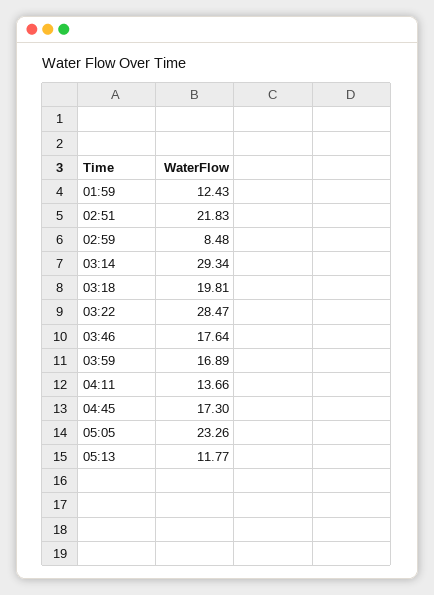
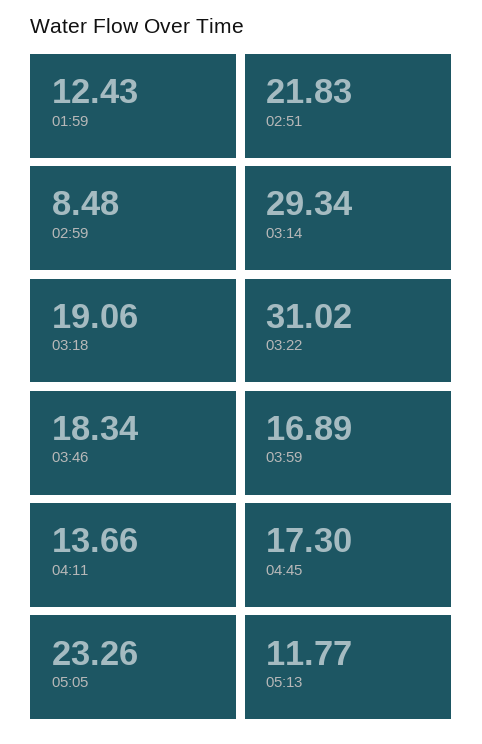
03:18: 19.81 -> 19.06
03:22: 28.47 -> 31.02
03:46: 17.64 -> 18.34

